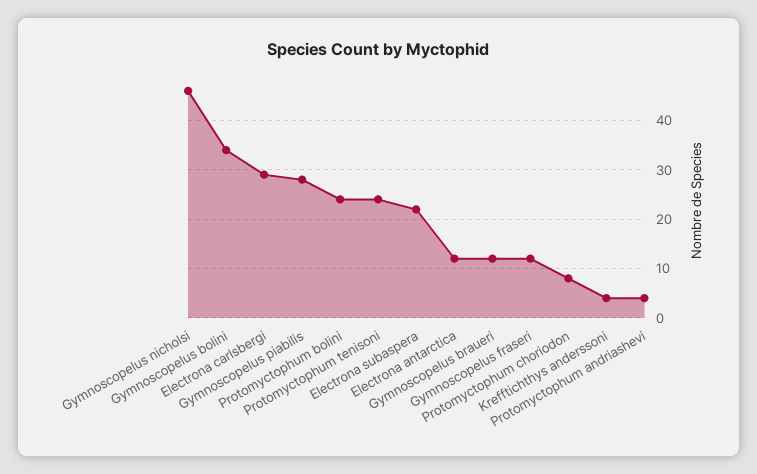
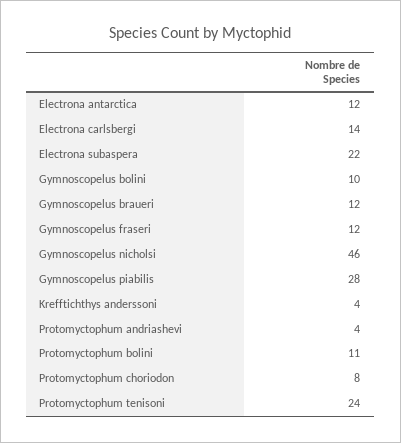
Gymnoscopelus bolini: 35 -> 10
Electrona carlsbergi: 30 -> 14
Protomyctophum bolini: 25 -> 11

